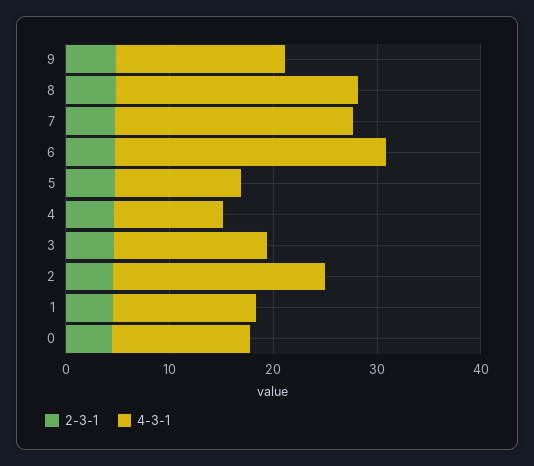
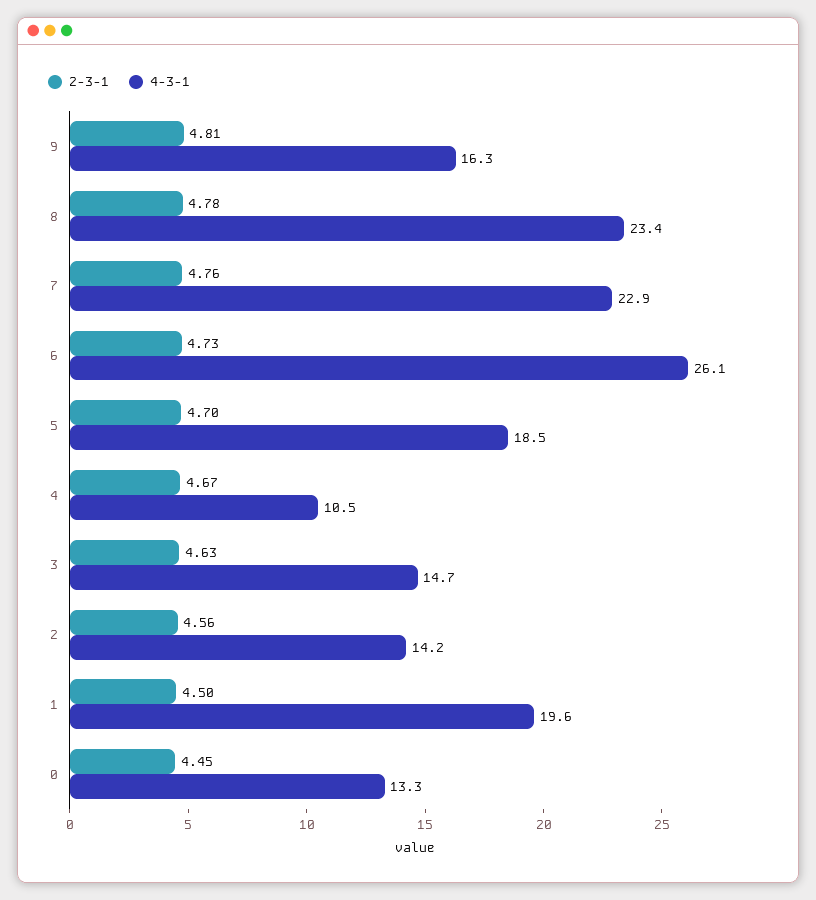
4-3-1, 5: 12 -> 18.5
4-3-1, 2: 20 -> 14.2
4-3-1, 1: 14 -> 19.6

